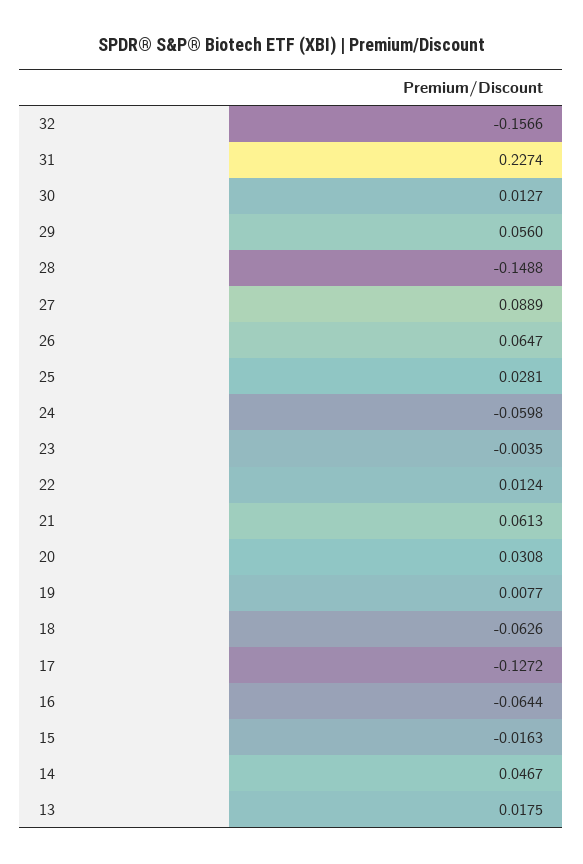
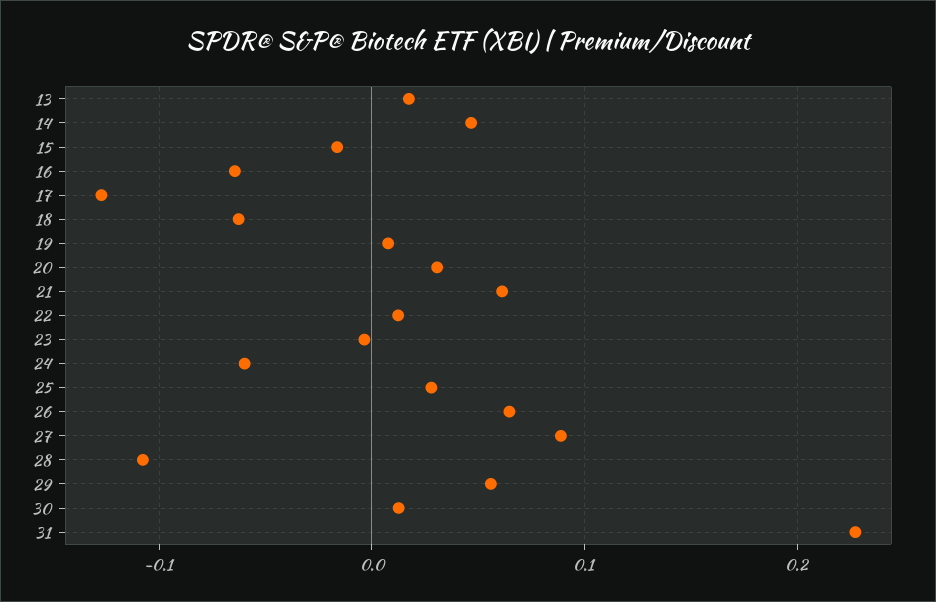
32: -0.1566 -> none
28: -0.1488 -> -0.11

